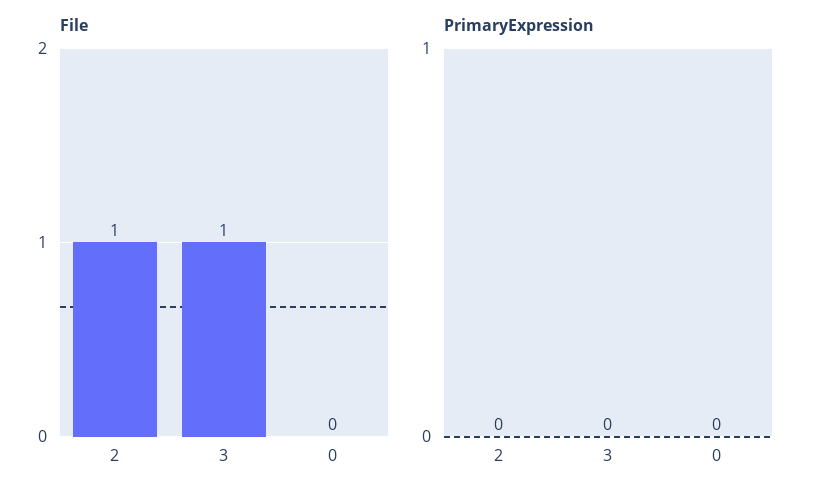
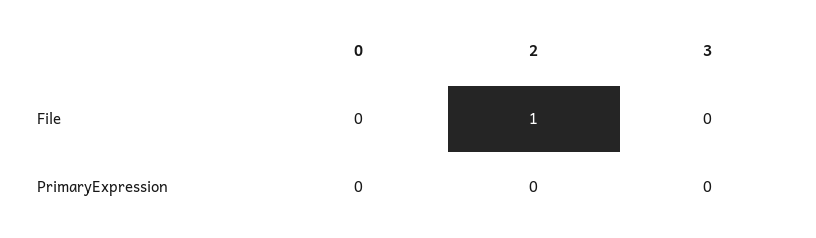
File, 3: 1 -> 0

